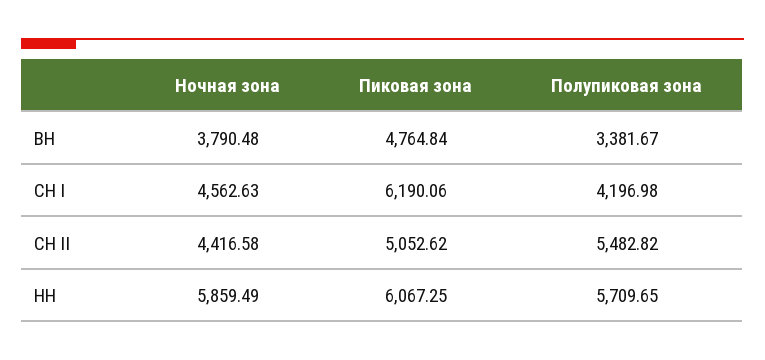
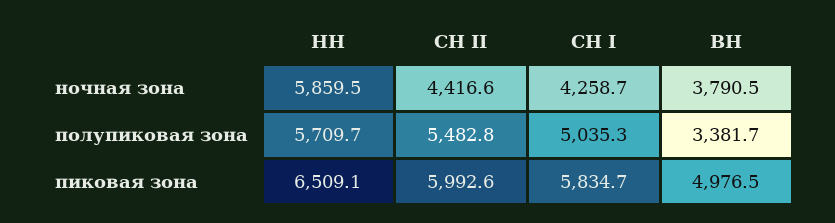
Пиковая зона, ВН: 4764.84 -> 4976.5
Ночная зона, СН I: 4562.63 -> 4258.7
Пиковая зона, СН I: 6190.06 -> 5834.7
Полупиковая зона, СН I: 4196.98 -> 5035.3
Пиковая зона, СН II: 5052.62 -> 5992.6
Пиковая зона, НН: 6067.25 -> 6509.1

